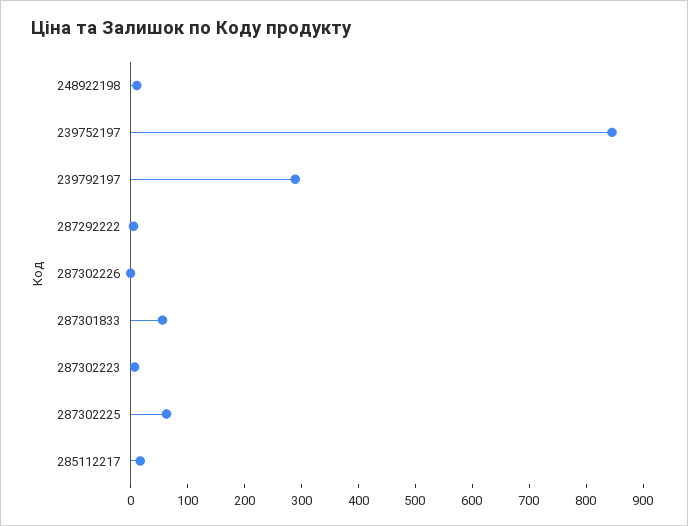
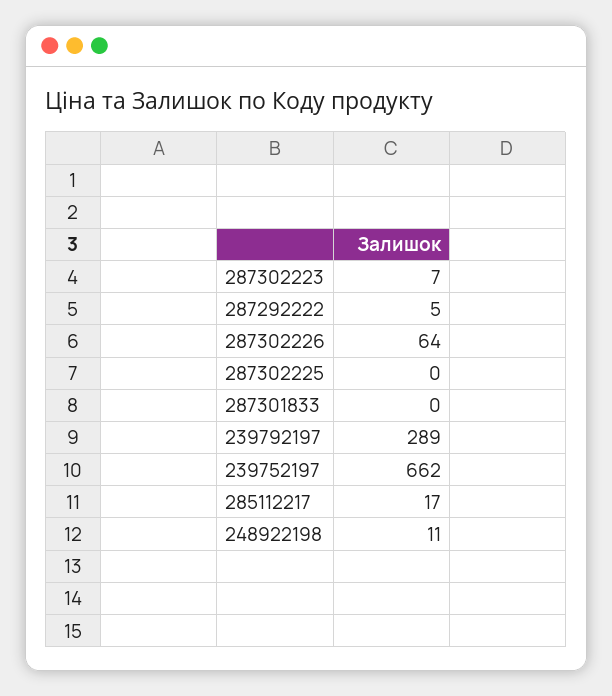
239752197: 840 -> 662
287302226: 0 -> 64
287301833: 60 -> 0
287302225: 60 -> 0

